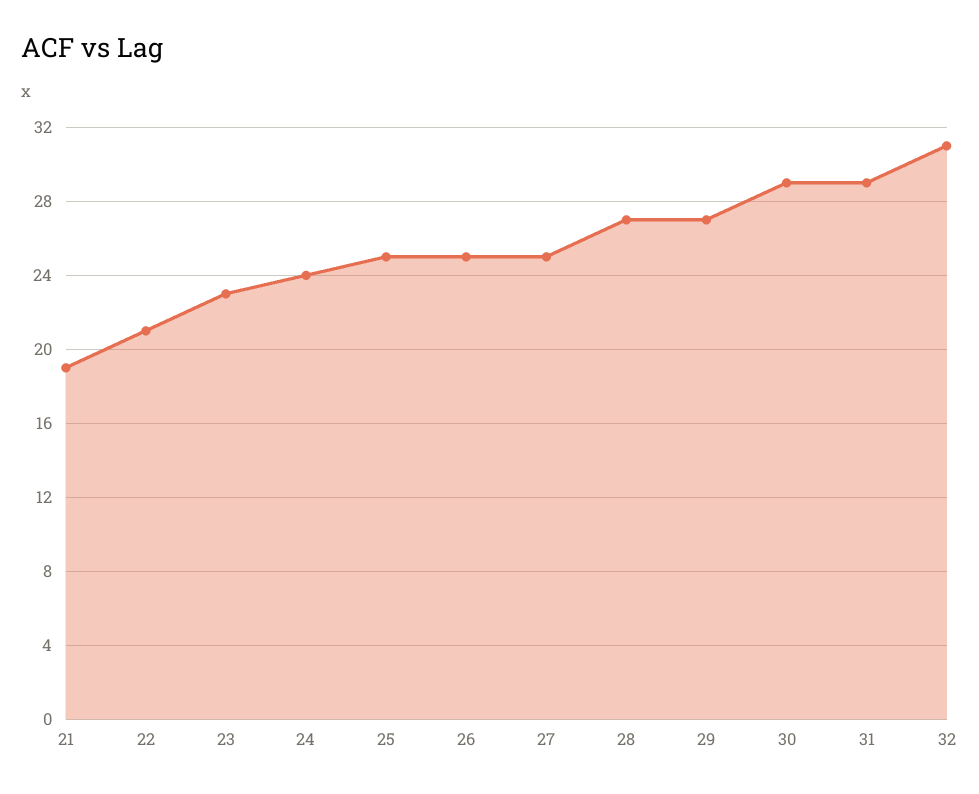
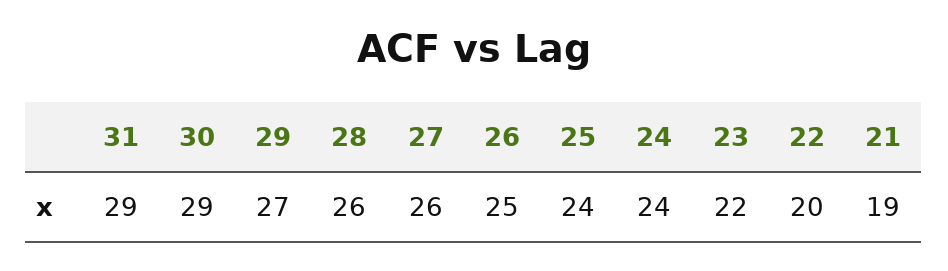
22: 21 -> 20
23: 23 -> 22
25: 25 -> 24
27: 25 -> 26
28: 27 -> 26
32: 31 -> none

